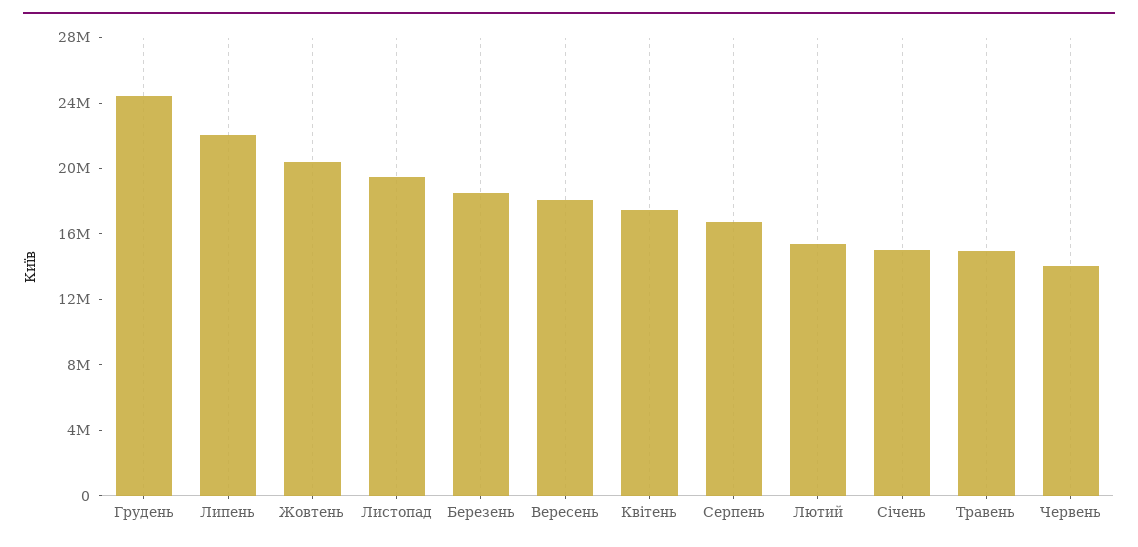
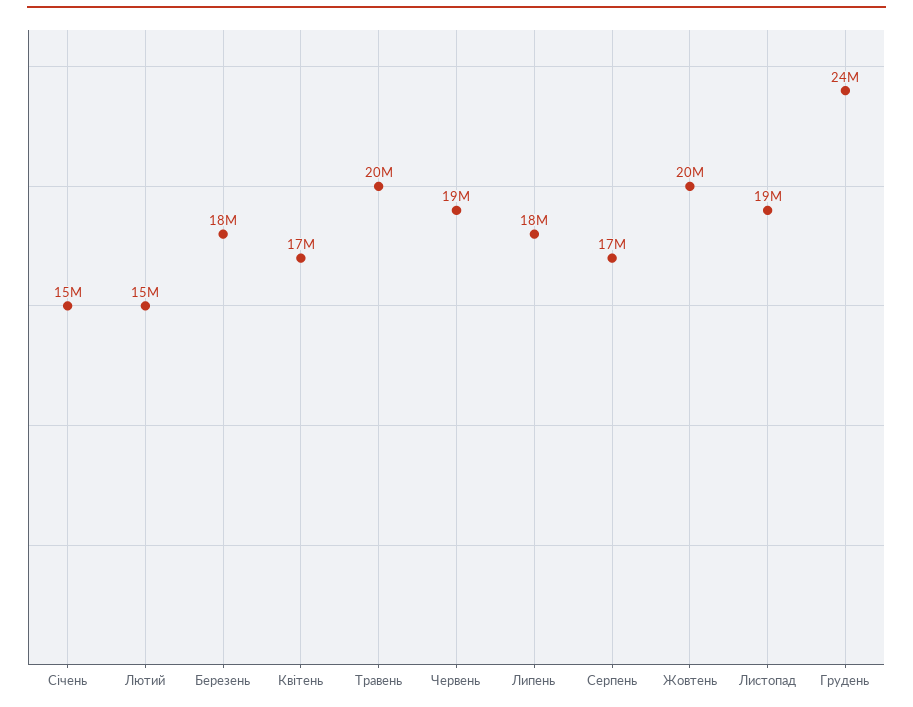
Липень: 22000000 -> 18000000
Вересень: 18000000 -> none
Травень: 15000000 -> 20000000
Червень: 14000000 -> 19000000

